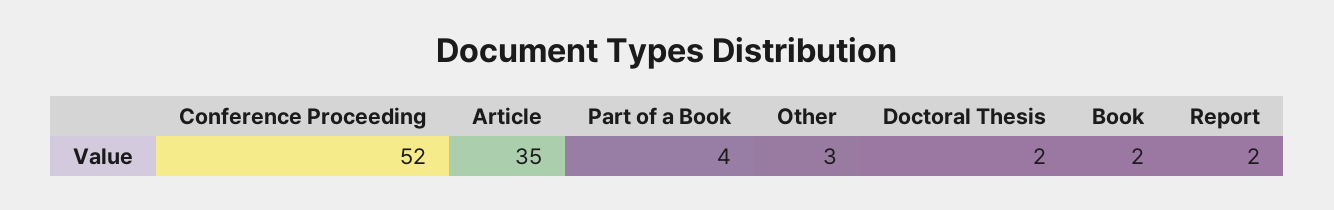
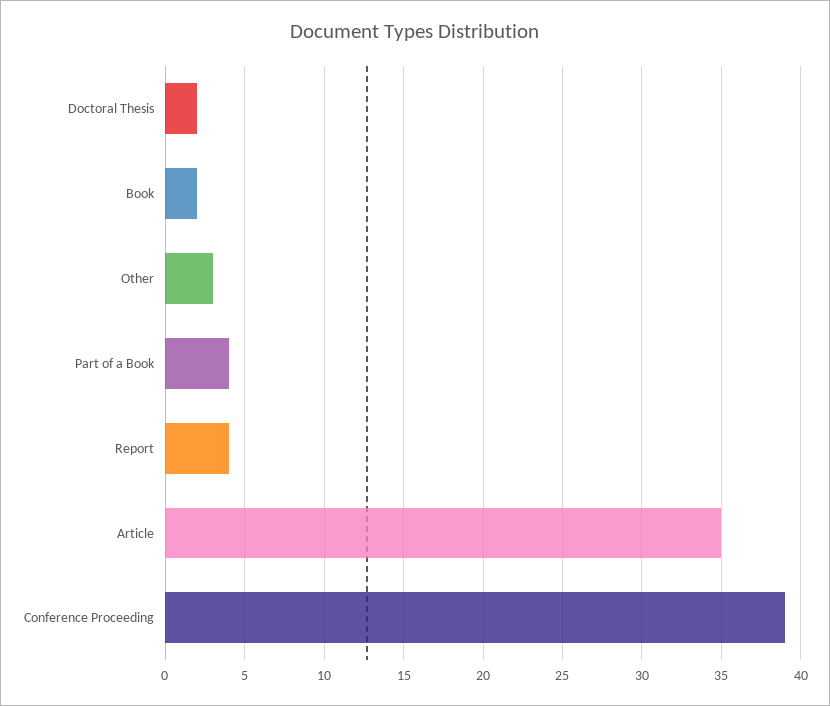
Conference Proceeding: 52 -> 39
Report: 2 -> 4

